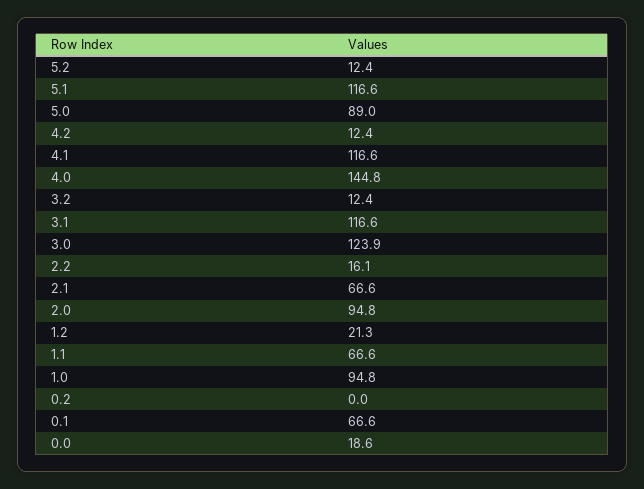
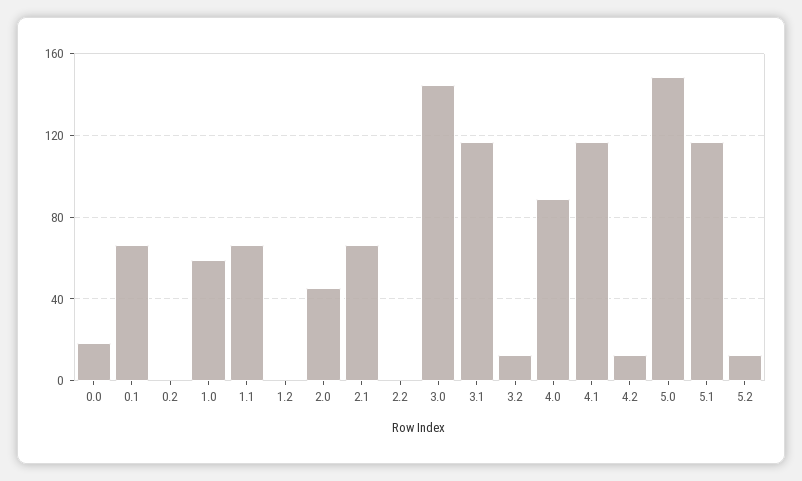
5.0: 89 -> 150
4.0: 144.8 -> 90
3.0: 123.9 -> 145
2.2: 16.1 -> 0
2.0: 94.8 -> 45
1.2: 21.3 -> 0
1.0: 94.8 -> 60

